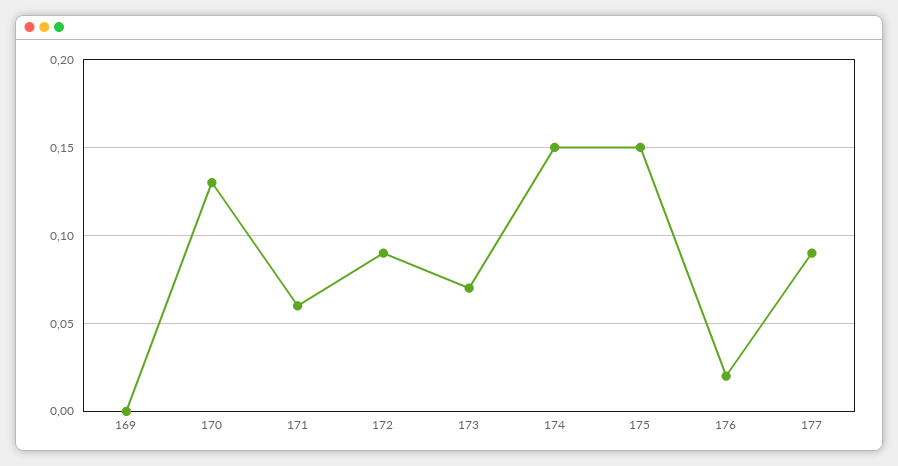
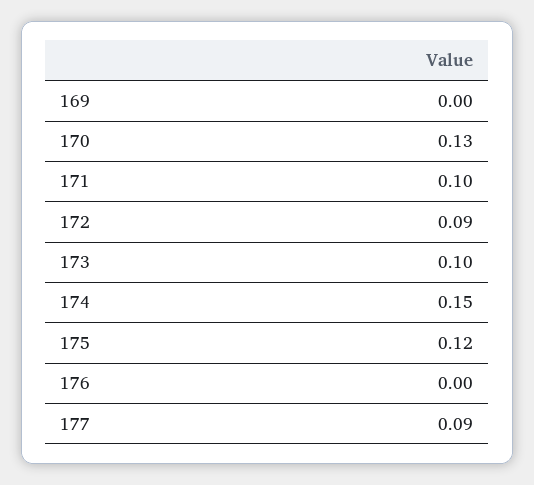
171: 0.06 -> 0.1
173: 0.07 -> 0.1
175: 0.15 -> 0.12
176: 0.02 -> 0

